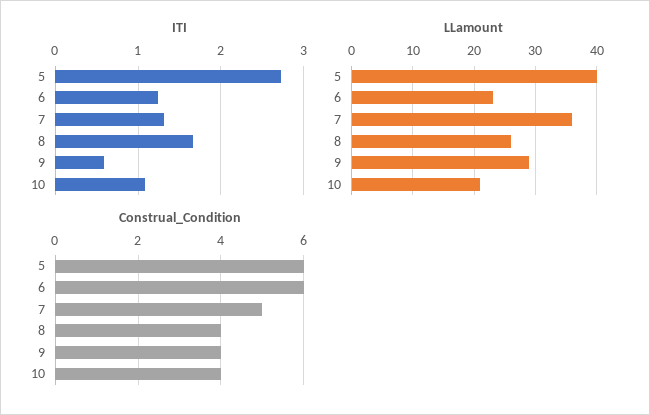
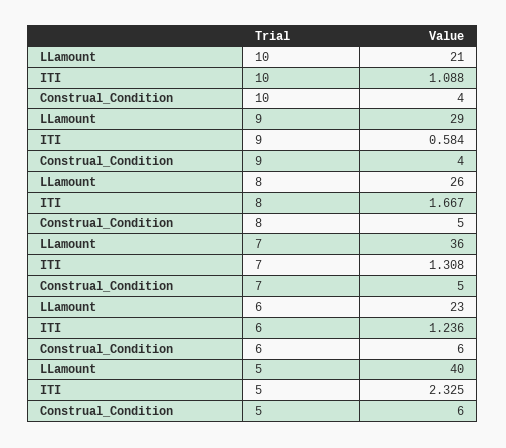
ITI, 5: 2.7 -> 2.325
Construal_Condition, 8: 4 -> 5

